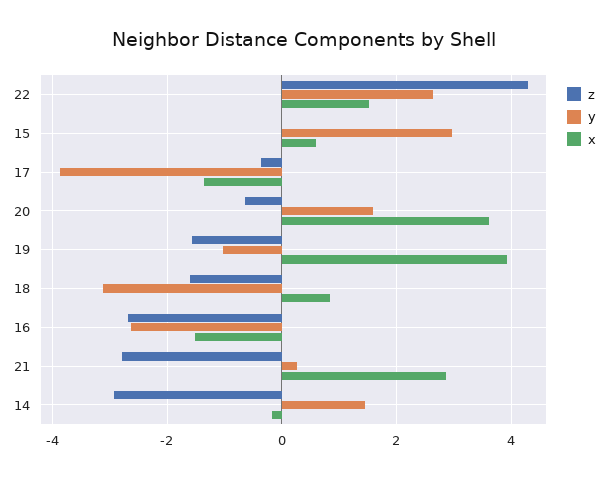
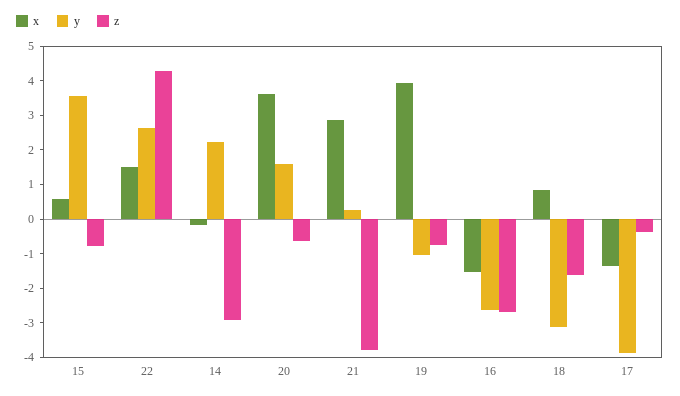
z, 15: 0 -> -0.75
y, 15: 3 -> 3.5
z, 19: -1.6 -> -0.75
z, 21: -2.8 -> -3.75
y, 14: 1.4 -> 2.25

